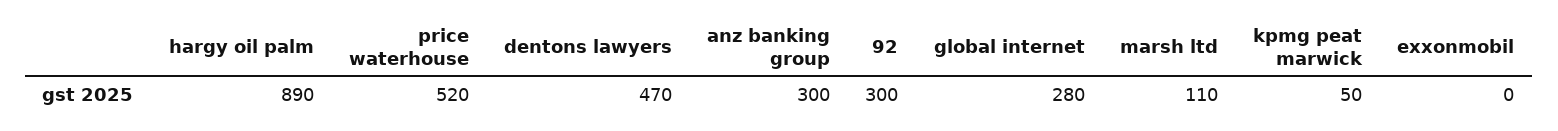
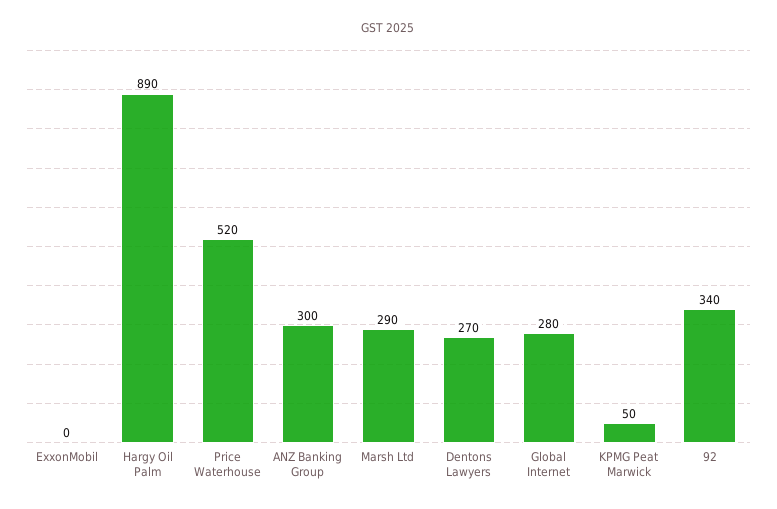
dentons lawyers: 470 -> 270
92: 300 -> 340
marsh ltd: 110 -> 290

